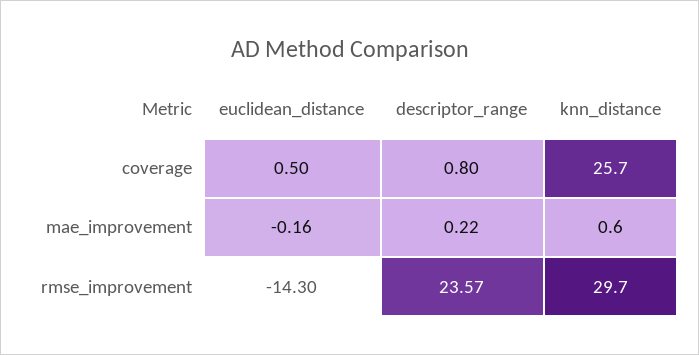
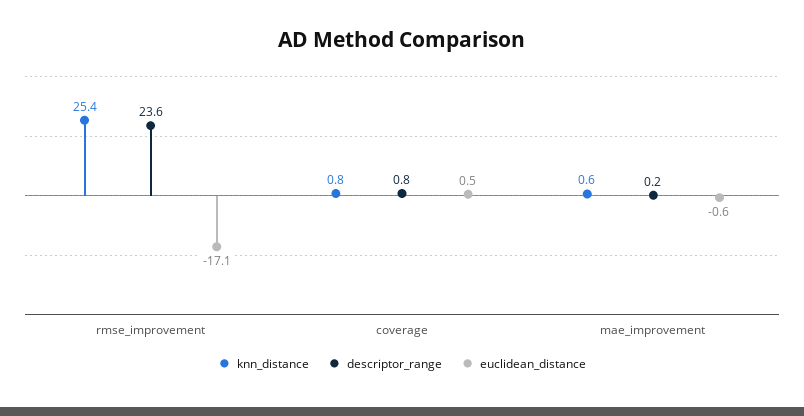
knn_distance, coverage: 25.7 -> 0.8
euclidean_distance, mae_improvement: -0.16 -> -0.6
euclidean_distance, rmse_improvement: -14.3 -> -17.1
knn_distance, rmse_improvement: 29.7 -> 25.4

